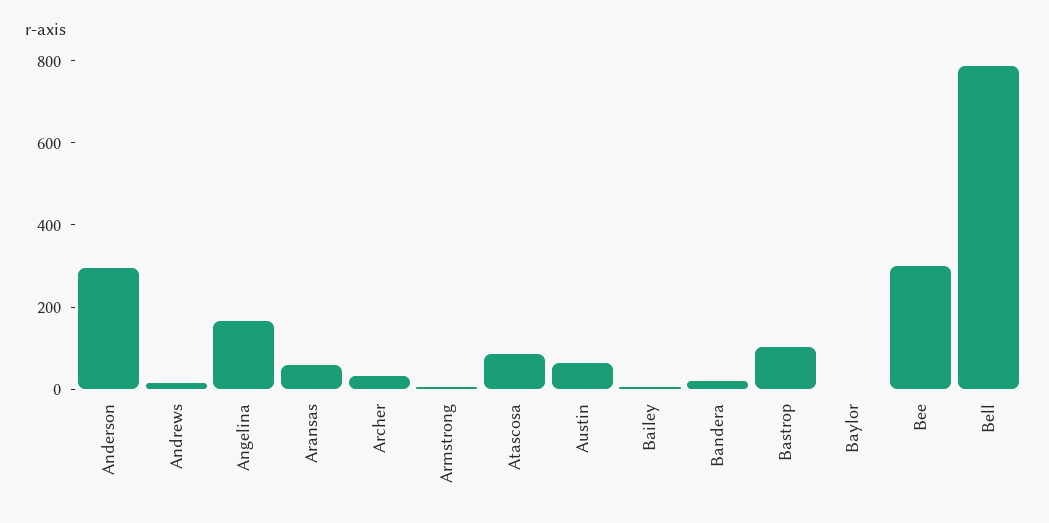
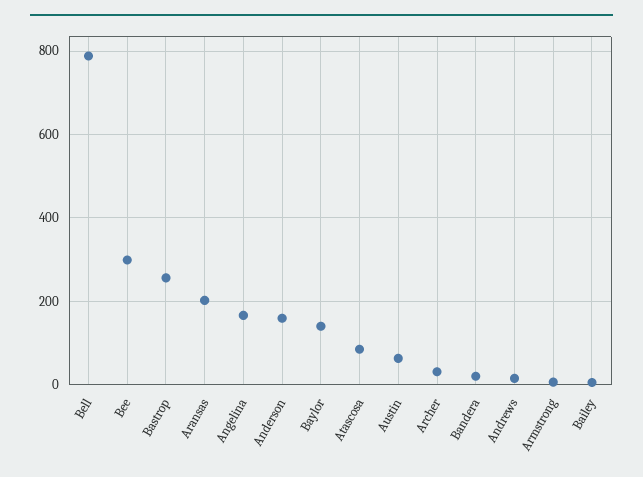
Anderson: 300 -> 160
Aransas: 50 -> 200
Bastrop: 100 -> 260
Baylor: 0 -> 140

